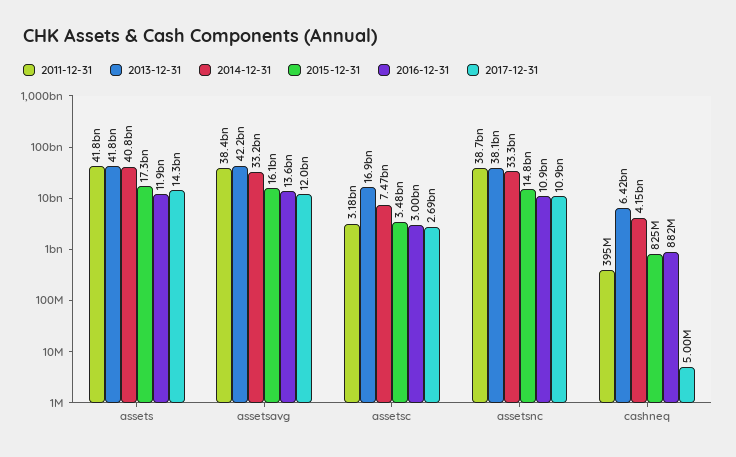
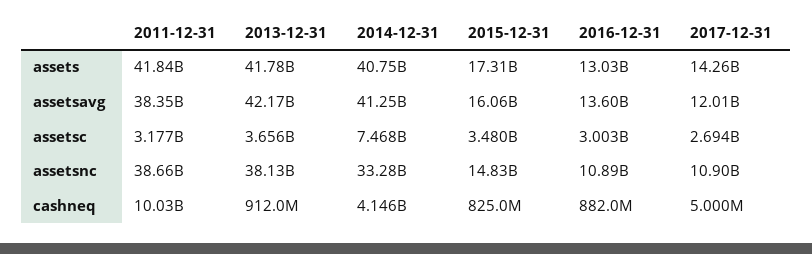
2016-12-31, assets: 11900000000 -> 13030000000
2014-12-31, assetsavg: 33200000000 -> 41250000000
2013-12-31, assetsc: 16900000000 -> 3656000000
2011-12-31, cashneq: 395000000 -> 10030000000
2013-12-31, cashneq: 6420000000 -> 912000000

